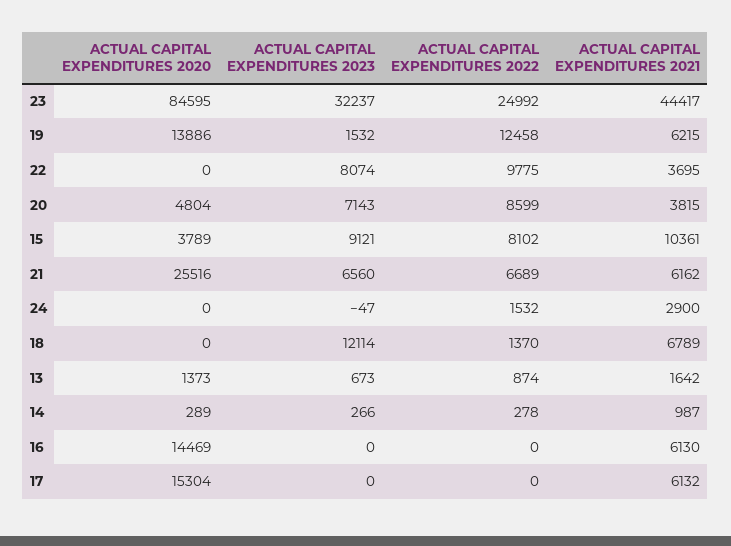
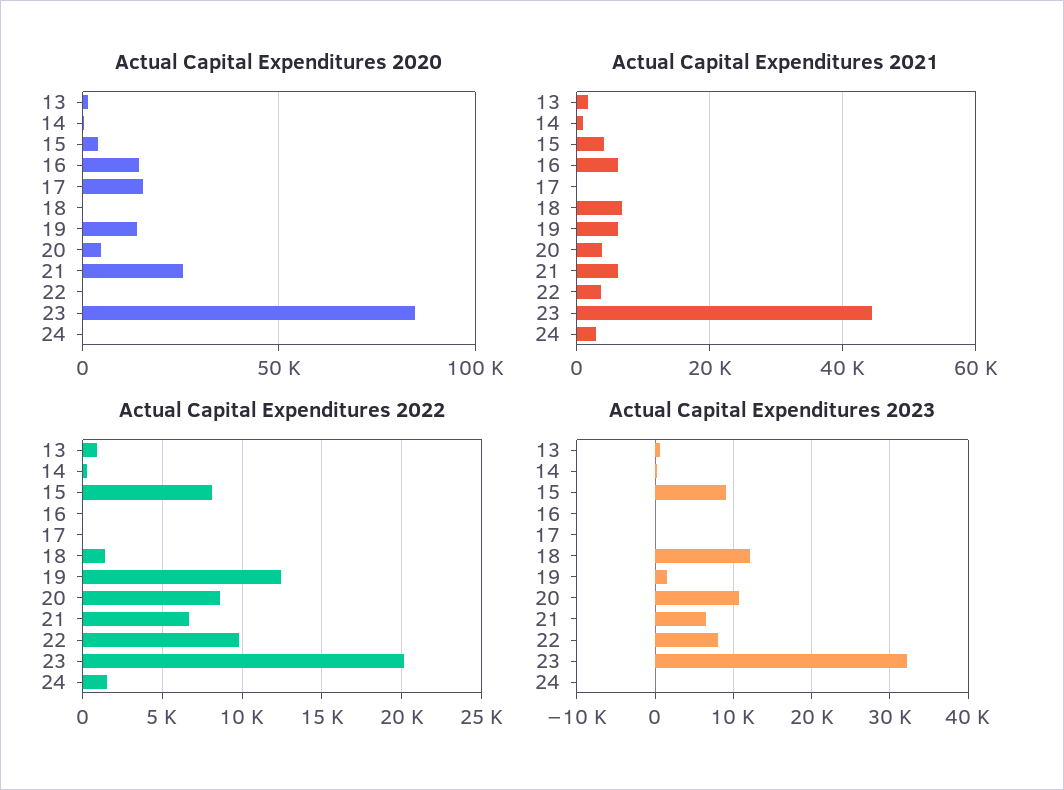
ACTUAL CAPITAL EXPENDITURES 2022, 23: 24992 -> 20000
ACTUAL CAPITAL EXPENDITURES 2023, 20: 7143 -> 11000
ACTUAL CAPITAL EXPENDITURES 2021, 15: 10361 -> 4000
ACTUAL CAPITAL EXPENDITURES 2021, 17: 6132 -> 0

